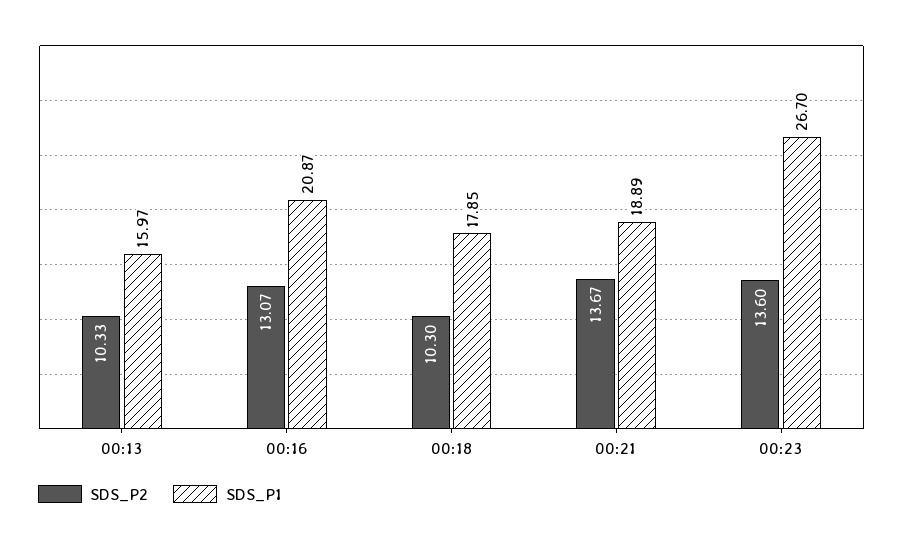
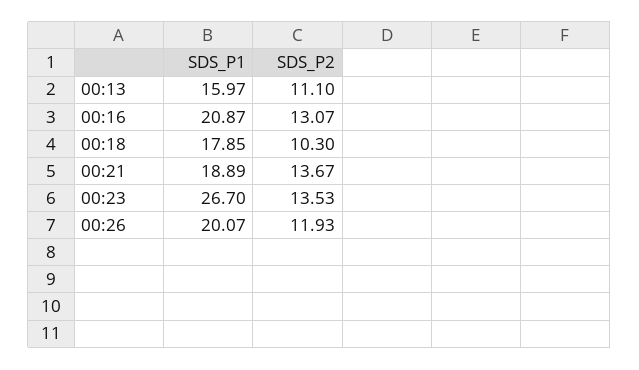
SDS_P2, 00:13: 10.33 -> 11.1
SDS_P2, 00:23: 13.6 -> 13.53
SDS_P1, 00:26: none -> 20.07
SDS_P2, 00:26: none -> 11.93

